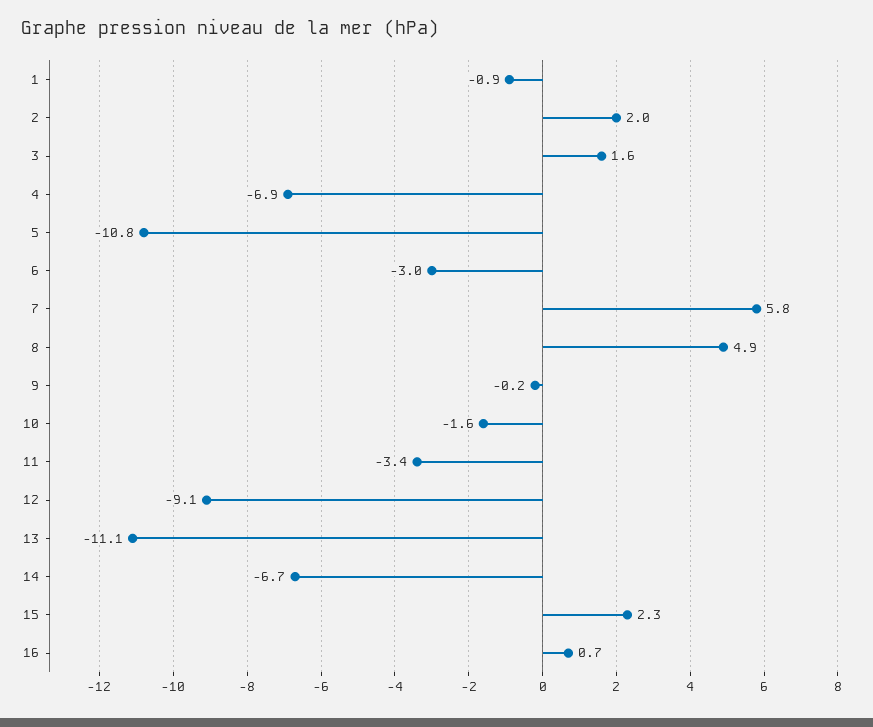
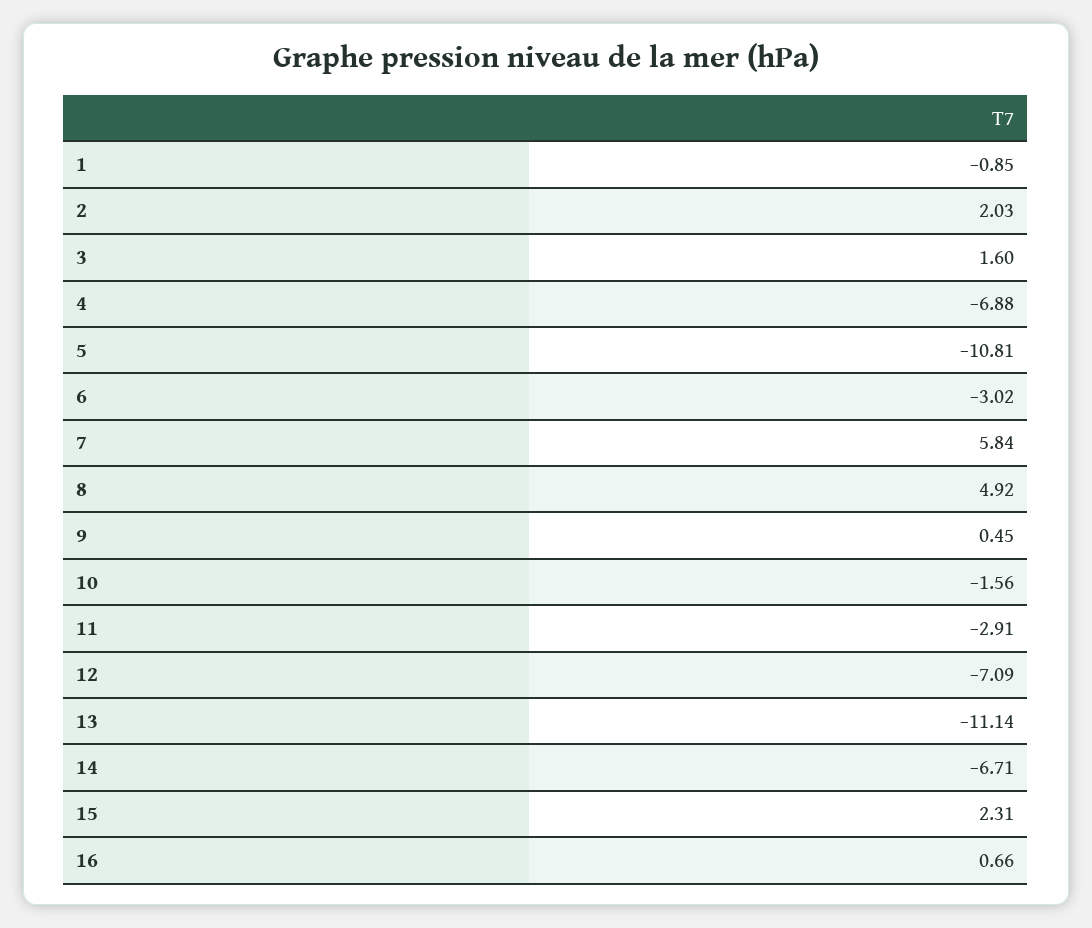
9: -0.2 -> 0.45
11: -3.4 -> -2.91
12: -9.1 -> -7.09

